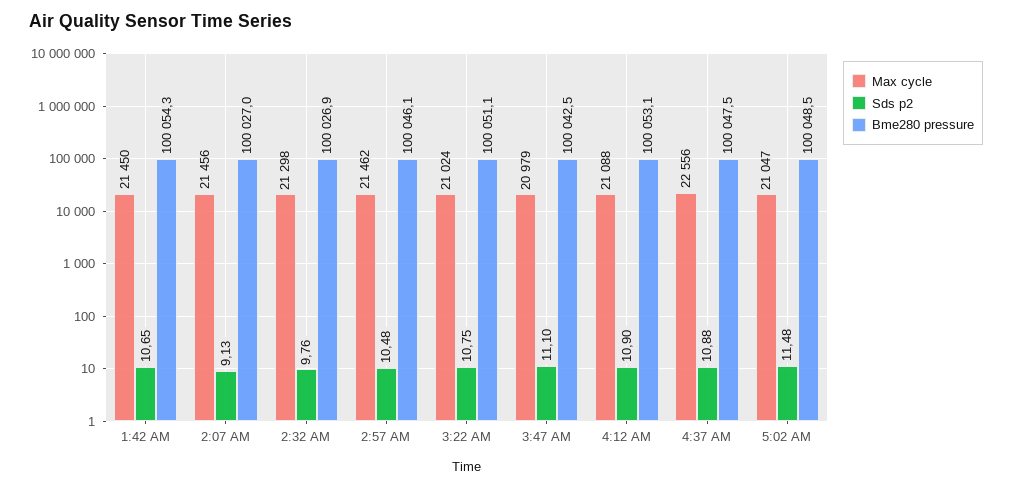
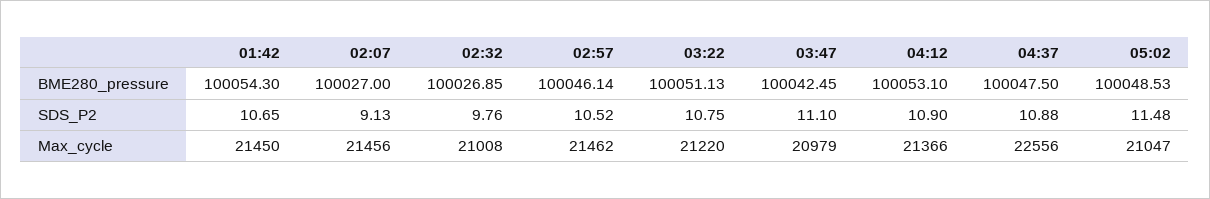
Max cycle, 2:32 AM: 21298 -> 21008
Sds p2, 2:57 AM: 10.48 -> 10.52
Max cycle, 3:22 AM: 21024 -> 21220
Max cycle, 4:12 AM: 21088 -> 21366

